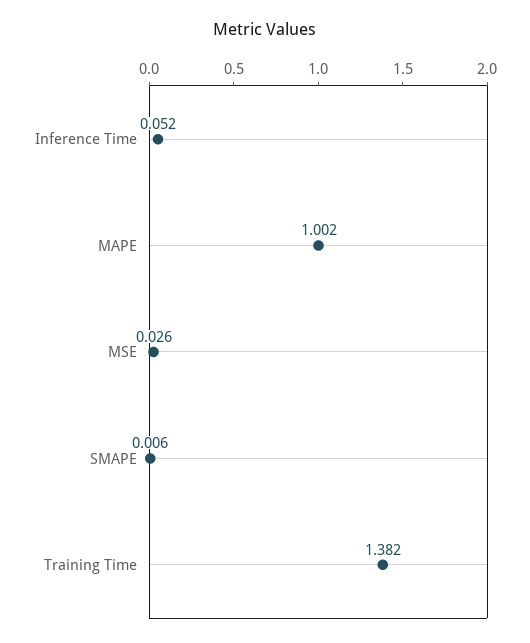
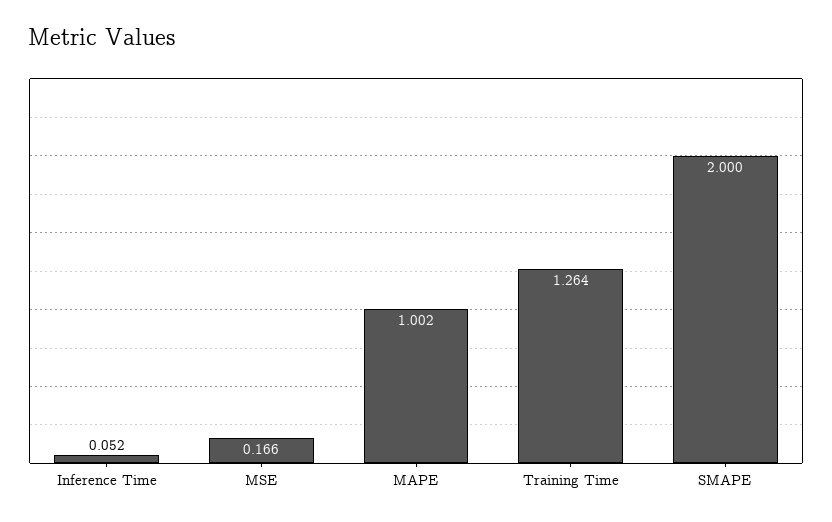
MSE: 0.026 -> 0.166
SMAPE: 0.006 -> 2
Training Time: 1.382 -> 1.264

